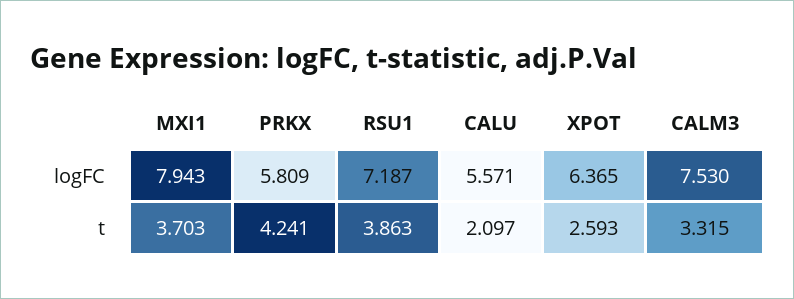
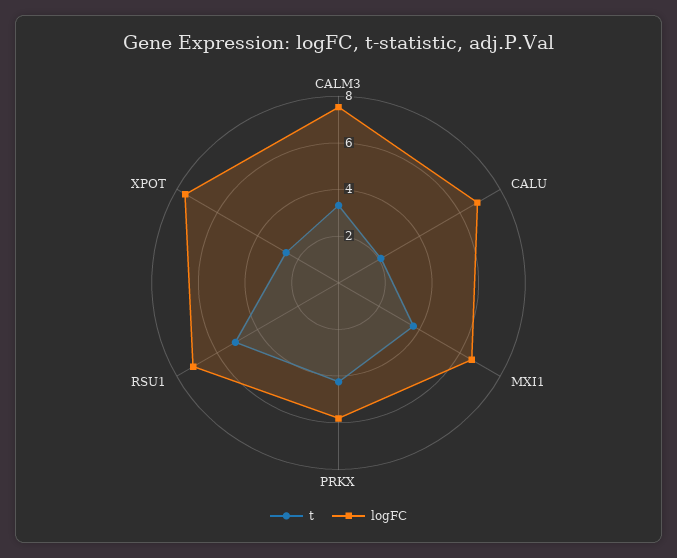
logFC, MXI1: 7.943 -> 6.5
logFC, CALU: 5.571 -> 7
logFC, XPOT: 6.365 -> 7.5
t, RSU1: 3.863 -> 5

